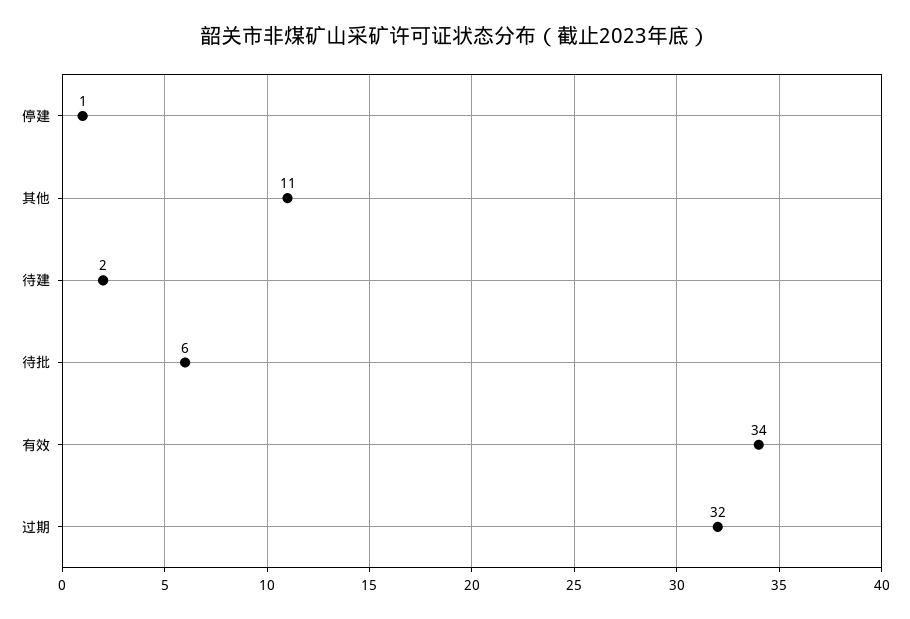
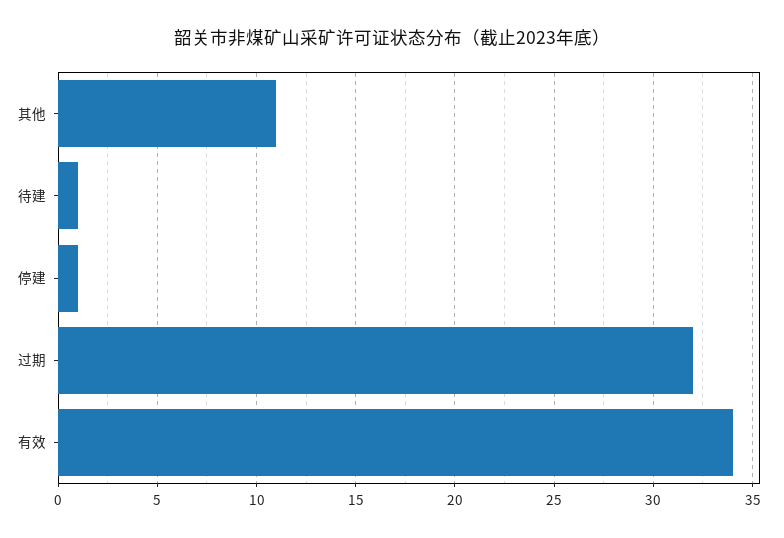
待建: 2 -> 1
待批: 6 -> none

